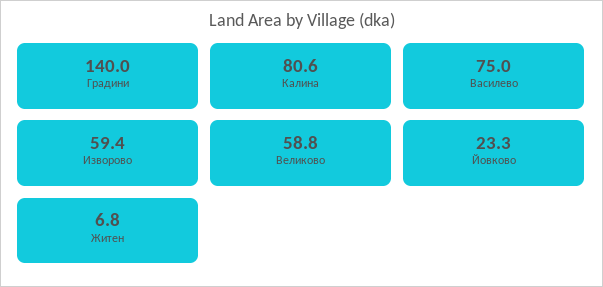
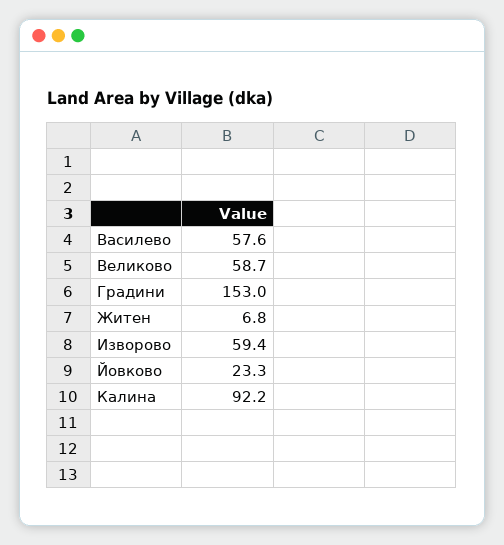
Градини: 140 -> 153
Калина: 80.6 -> 92.2
Василево: 75 -> 57.6
Великово: 58.8 -> 58.7

